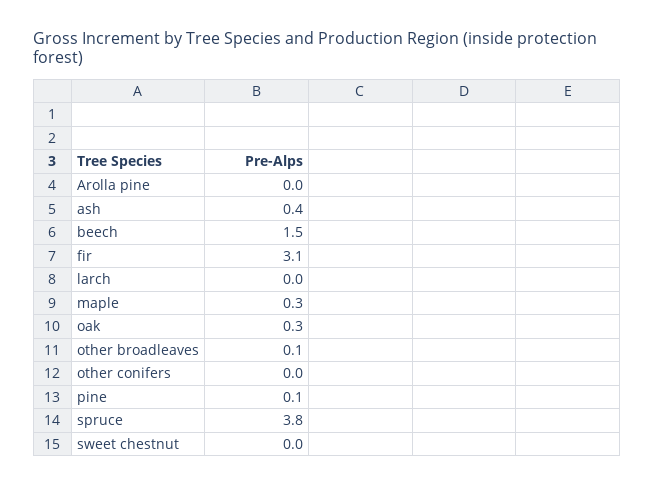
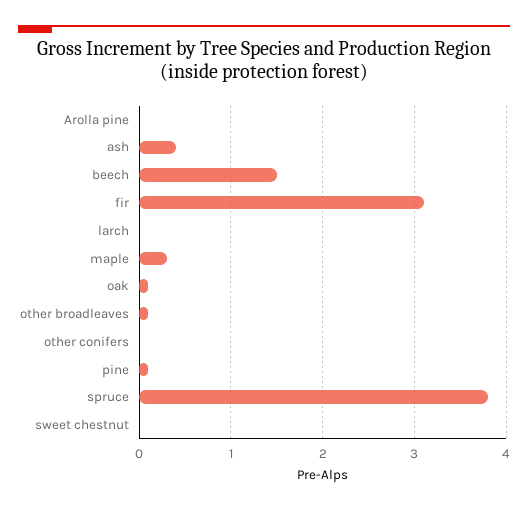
oak: 0.3 -> 0.1

